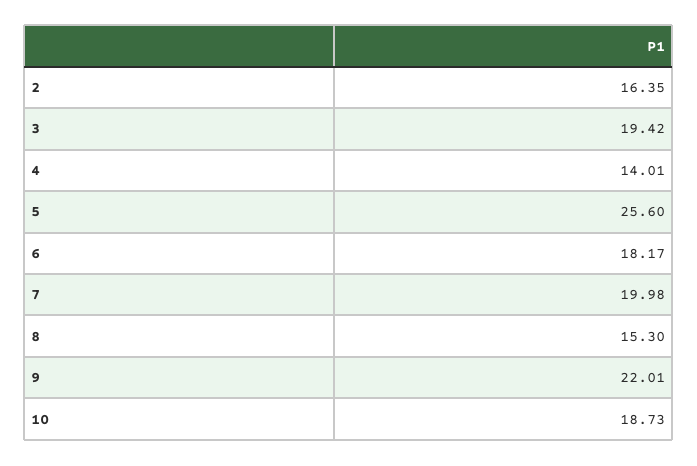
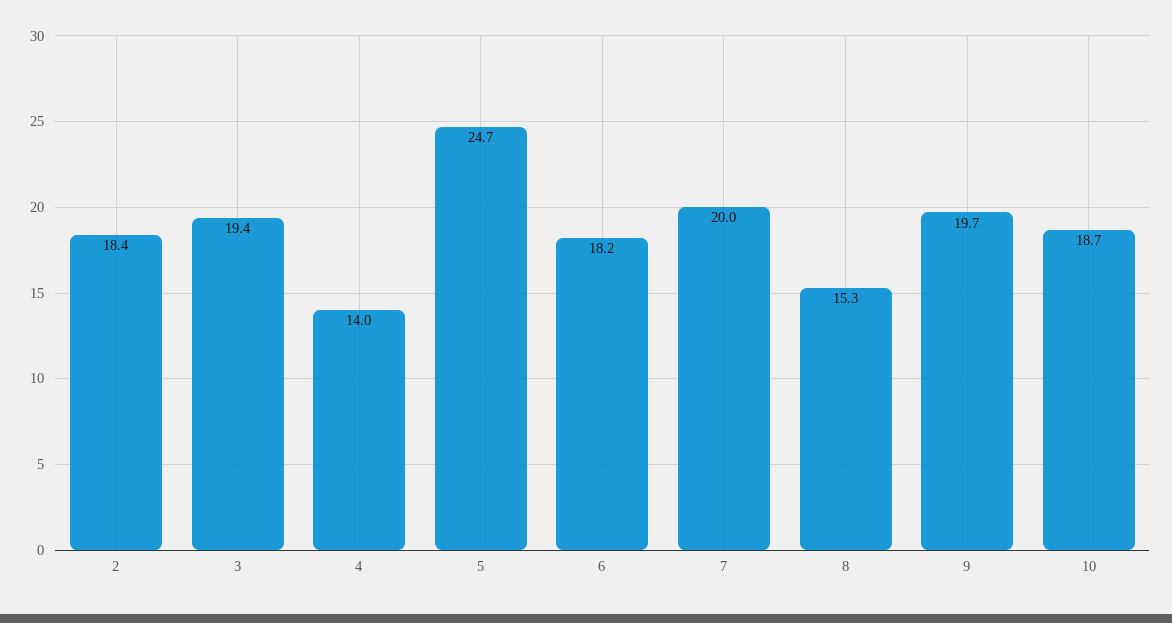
2: 16.35 -> 18.4
5: 25.6 -> 24.7
9: 22.01 -> 19.7

